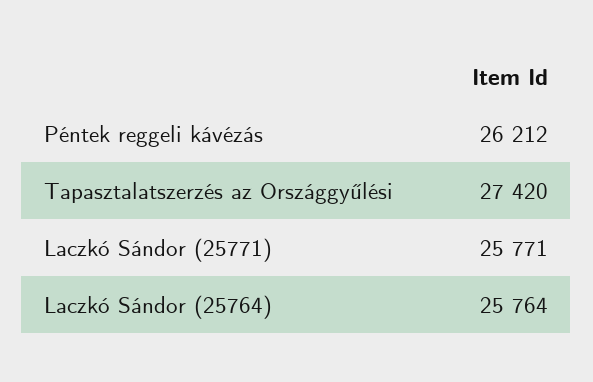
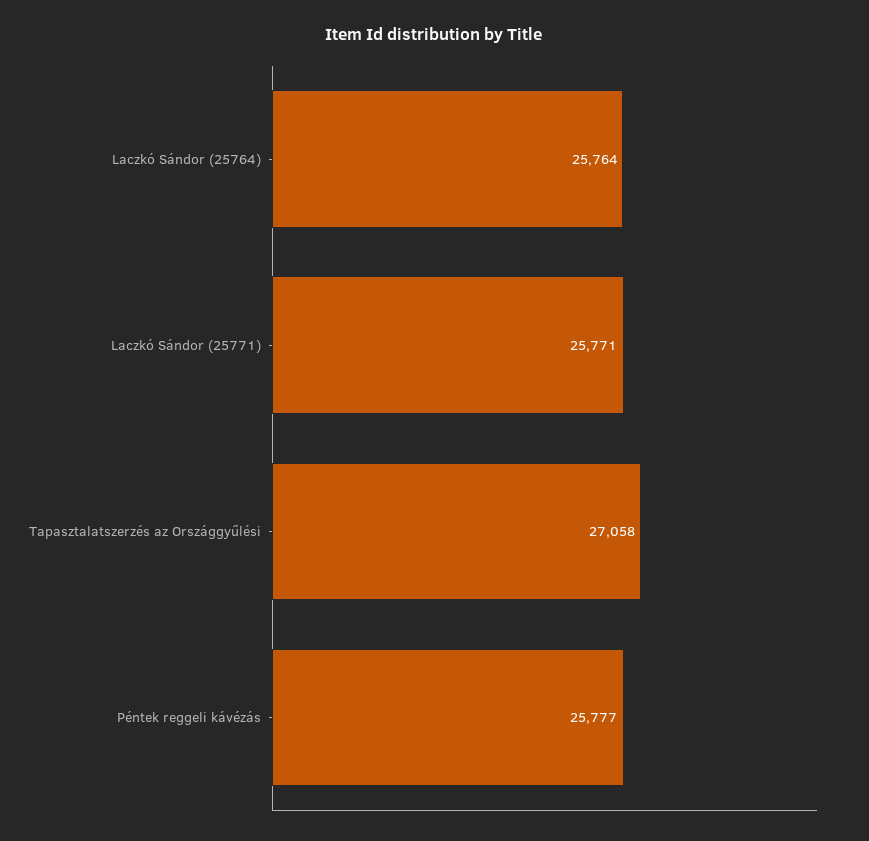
Péntek reggeli kávézás: 26212 -> 25777
Tapasztalatszerzés az Országgyűlési: 27420 -> 27058

